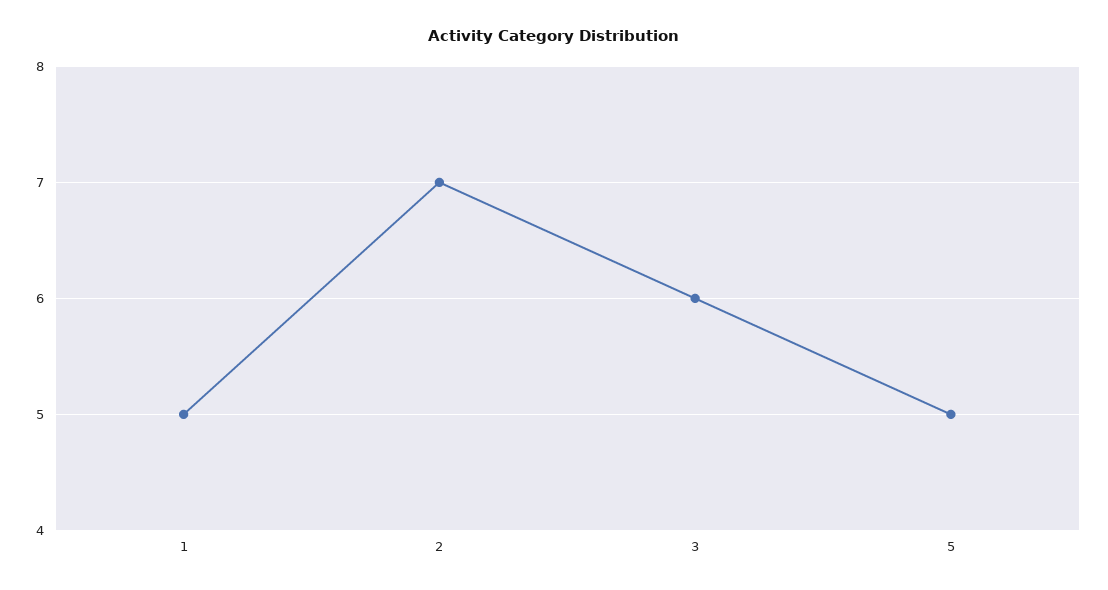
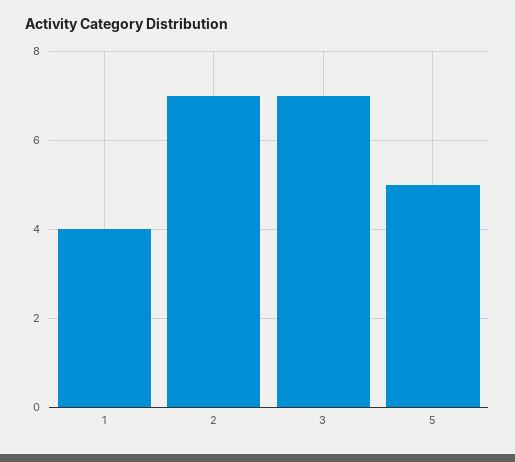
1: 5 -> 4
3: 6 -> 7

